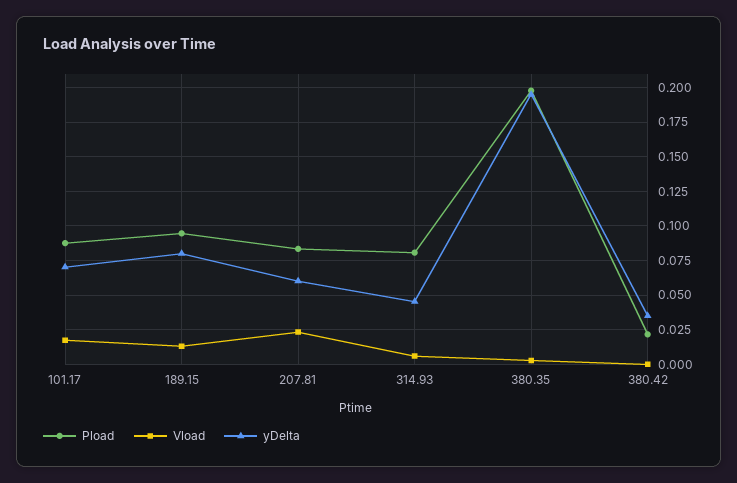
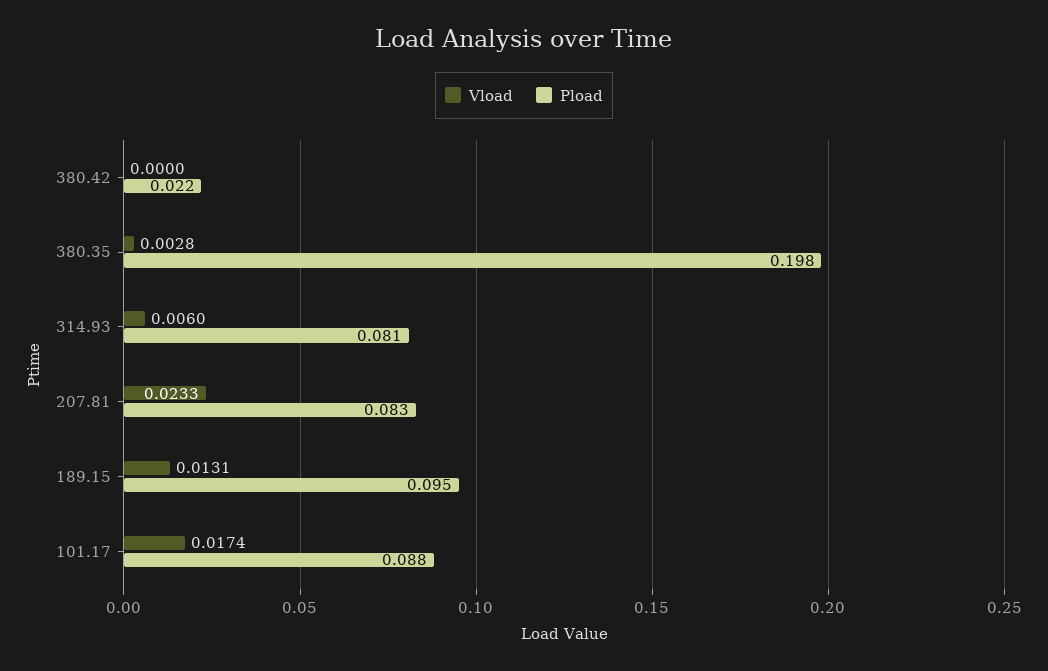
yDelta, 101.17: 0.07 -> none
yDelta, 189.15: 0.08 -> none
yDelta, 207.81: 0.06 -> none
yDelta, 314.93: 0.045 -> none
yDelta, 380.35: 0.195 -> none
yDelta, 380.42: 0.035 -> none

